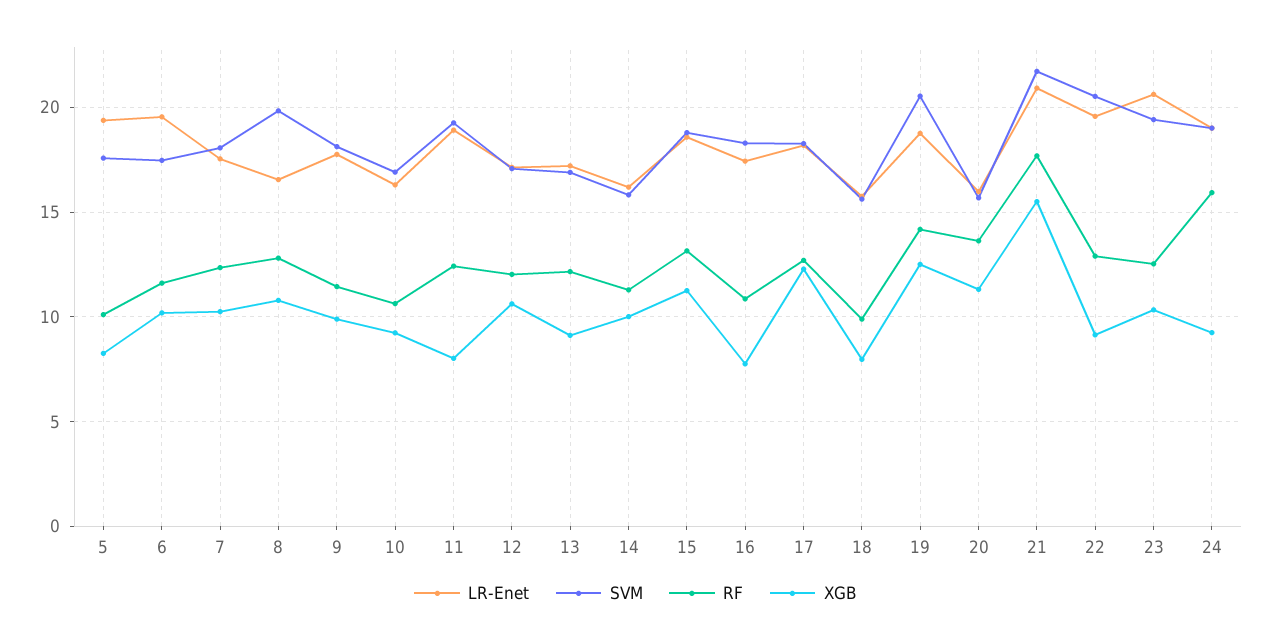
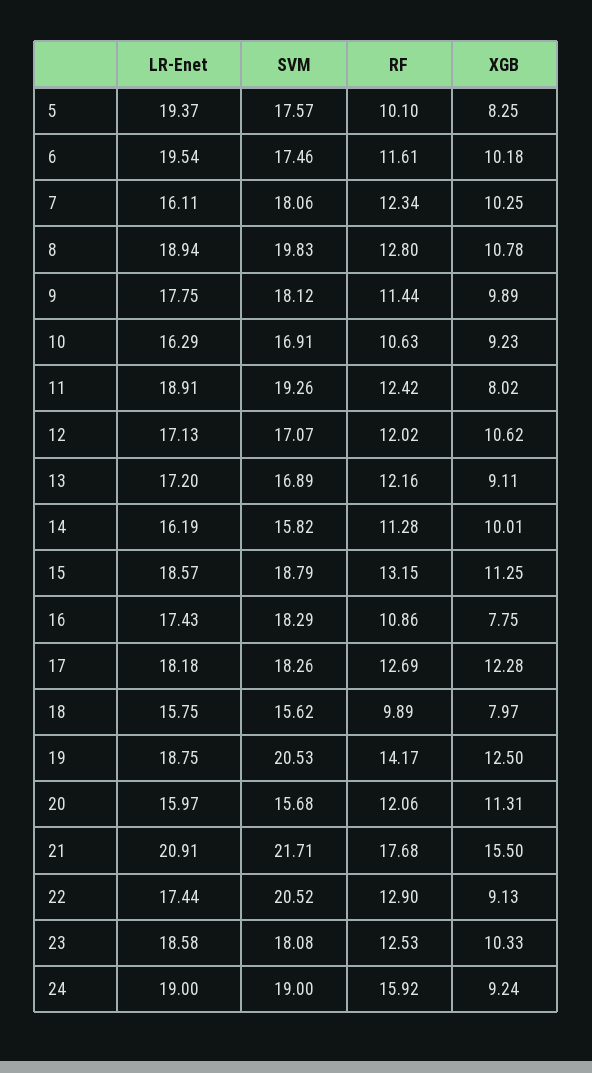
LR-Enet, 7: 17.5 -> 16.11
LR-Enet, 8: 16.5 -> 18.94
RF, 20: 13.5 -> 12.06
LR-Enet, 22: 19.5 -> 17.44
LR-Enet, 23: 20.5 -> 18.58
SVM, 23: 19.5 -> 18.08

